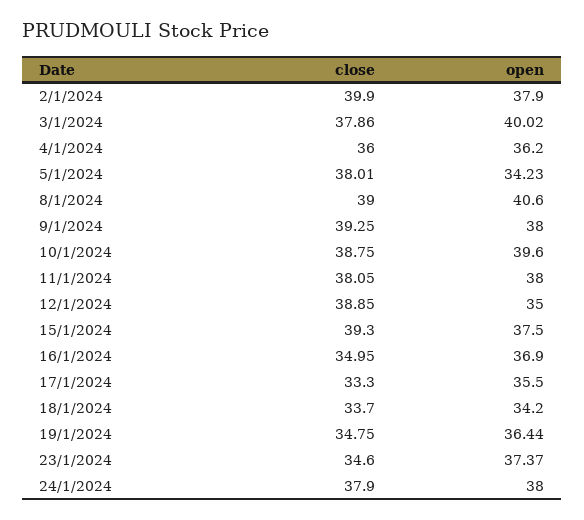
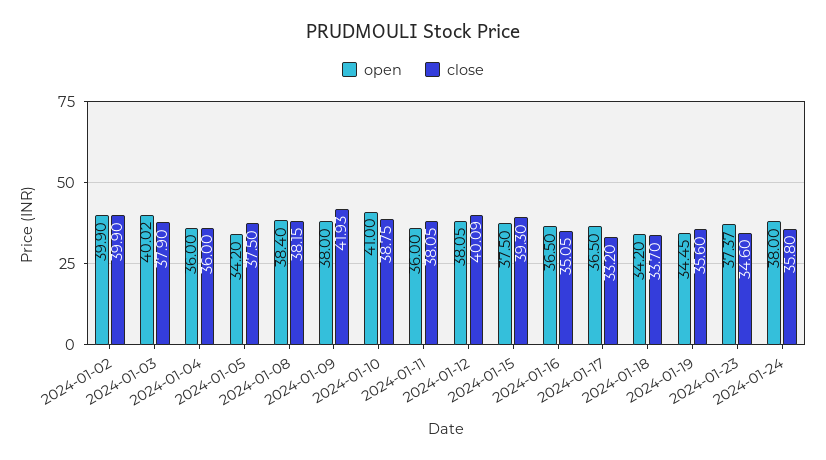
open, 2/1/2024: 37.9 -> 39.9
close, 3/1/2024: 37.86 -> 37.9
open, 4/1/2024: 36.2 -> 36
close, 5/1/2024: 38.01 -> 37.5
open, 5/1/2024: 34.23 -> 34.2
close, 8/1/2024: 39 -> 38.15
open, 8/1/2024: 40.6 -> 38.4
close, 9/1/2024: 39.25 -> 41.93
open, 10/1/2024: 39.6 -> 41
open, 11/1/2024: 38 -> 36
close, 12/1/2024: 38.85 -> 40.09
open, 12/1/2024: 35 -> 38.05
close, 16/1/2024: 34.95 -> 35.05
open, 16/1/2024: 36.9 -> 36.5
close, 17/1/2024: 33.3 -> 33.2
open, 17/1/2024: 35.5 -> 36.5
close, 19/1/2024: 34.75 -> 35.6
open, 19/1/2024: 36.44 -> 34.45
close, 24/1/2024: 37.9 -> 35.8

